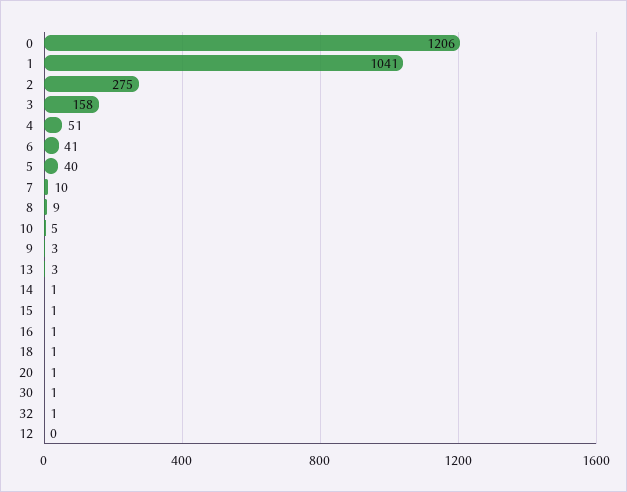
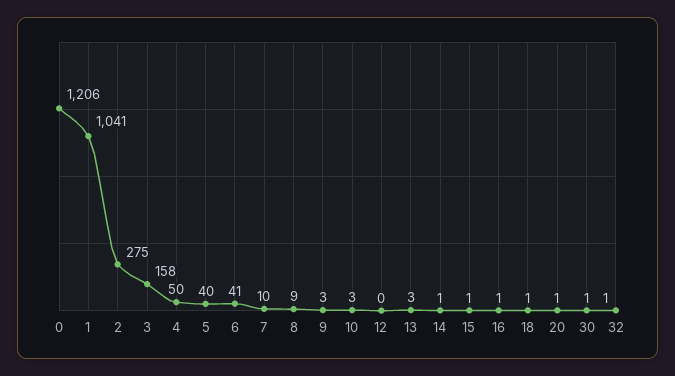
4: 51 -> 50
10: 5 -> 3

